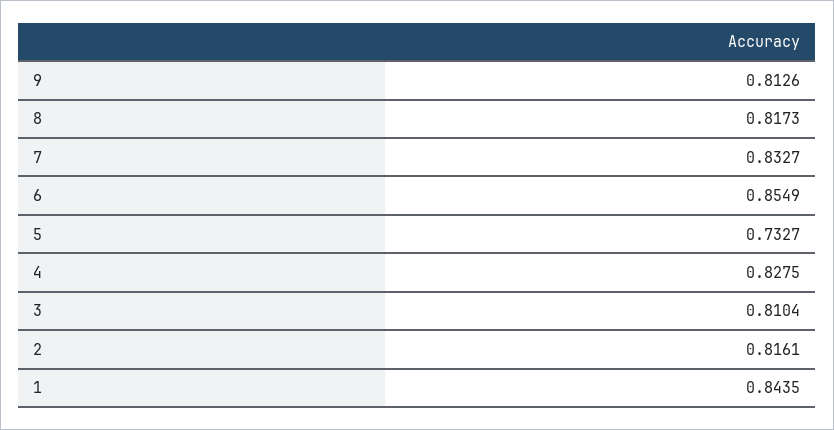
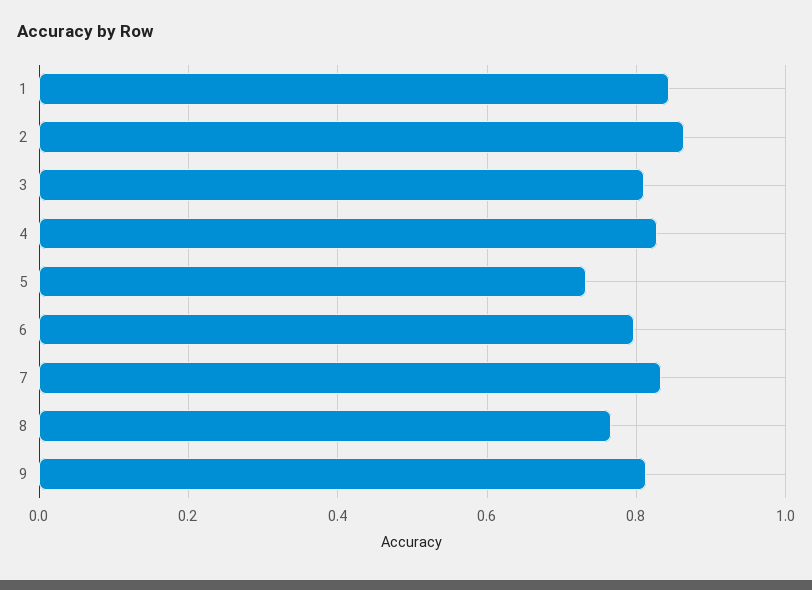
8: 0.8173 -> 0.76
6: 0.8549 -> 0.8
2: 0.8161 -> 0.86

